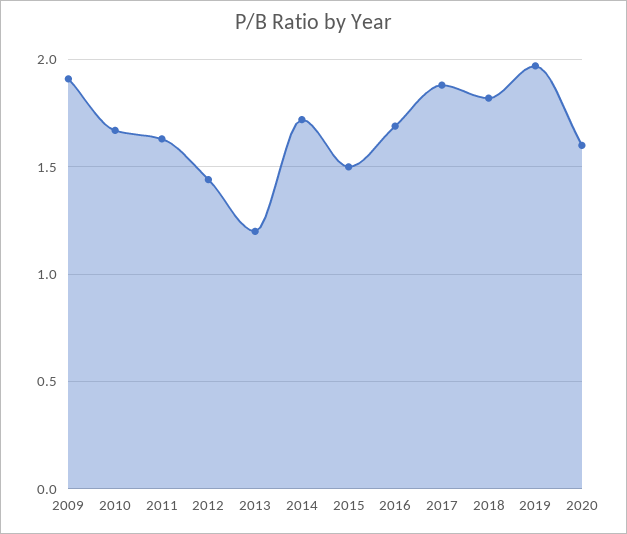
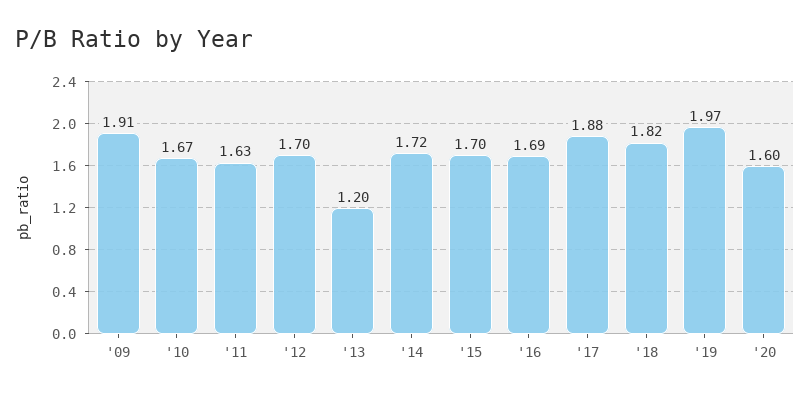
2012: 1.45 -> 1.7
2015: 1.5 -> 1.7

